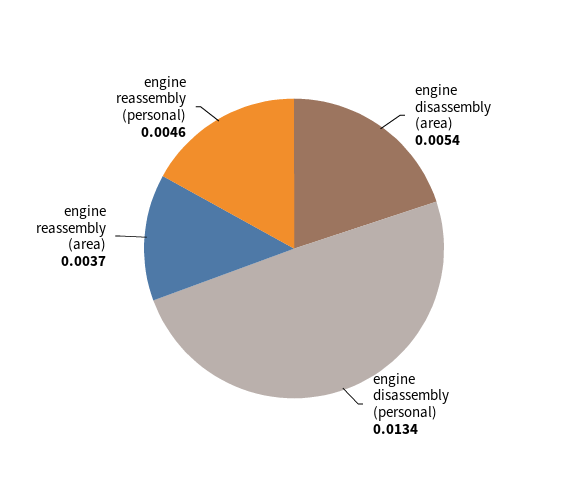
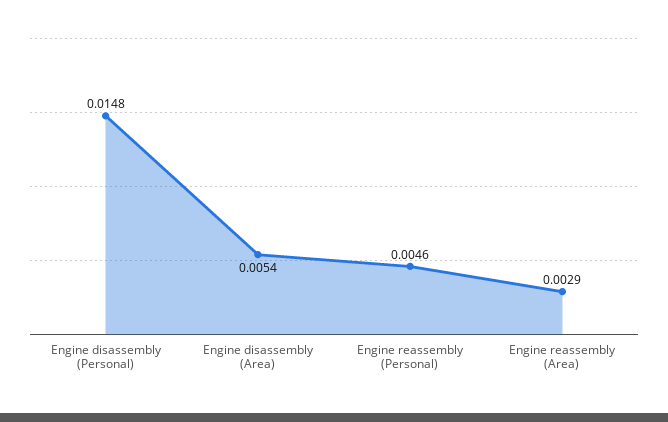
engine disassembly (personal): 0.0134 -> 0.0148
engine reassembly (area): 0.0037 -> 0.0029

